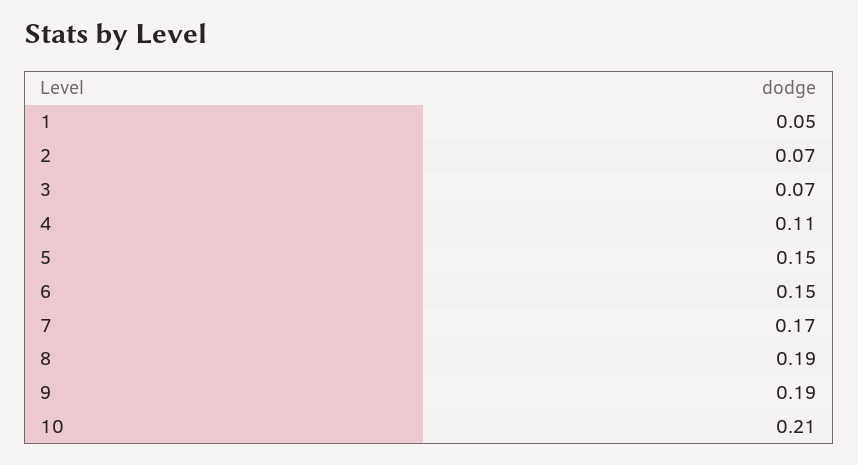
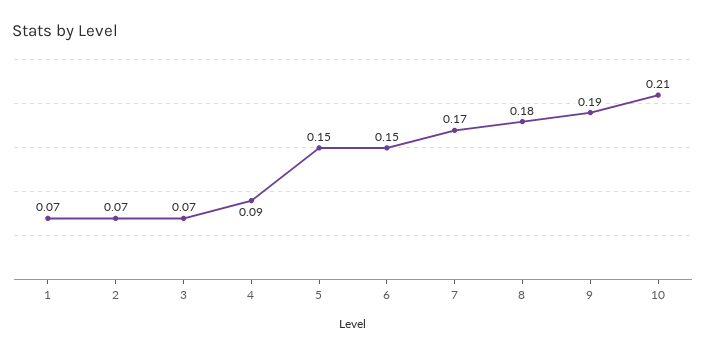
1: 0.05 -> 0.07
4: 0.11 -> 0.09
8: 0.19 -> 0.18

